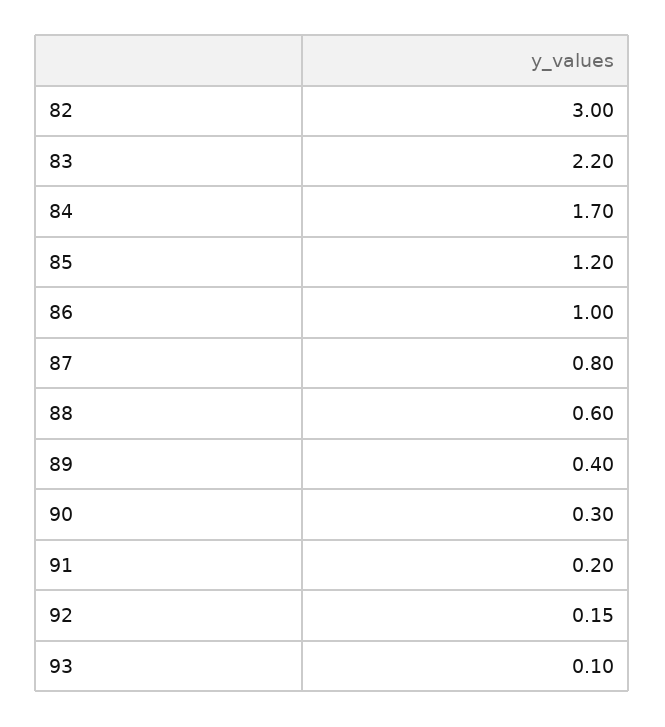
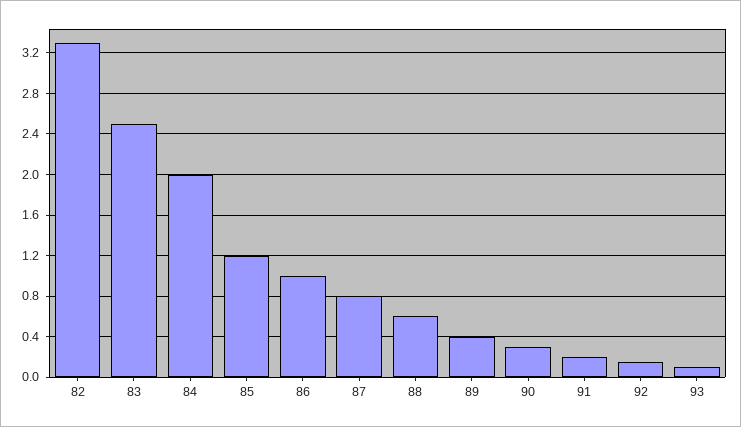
82: 3 -> 3.3
83: 2.2 -> 2.5
84: 1.7 -> 2

